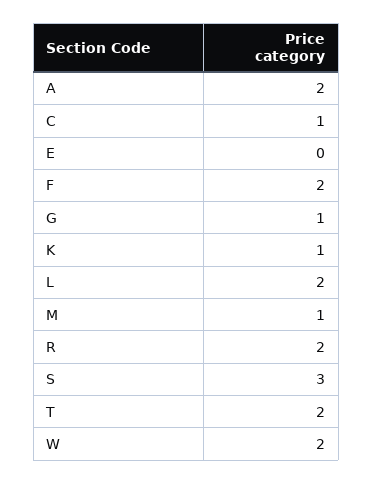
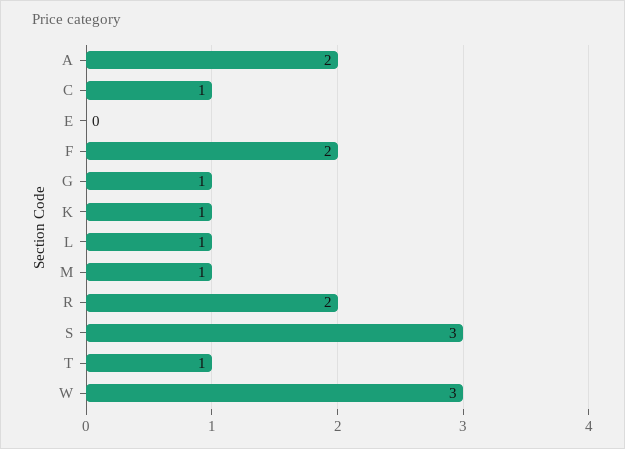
L: 2 -> 1
T: 2 -> 1
W: 2 -> 3

